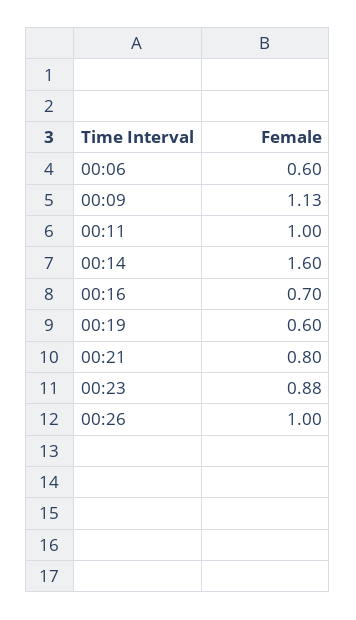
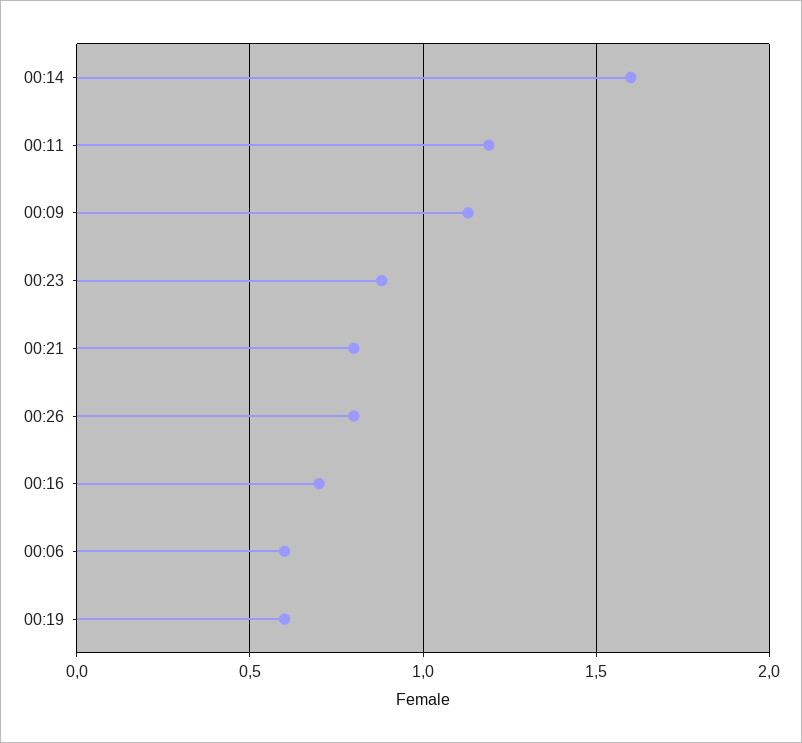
00:11: 1 -> 1.2
00:26: 1 -> 0.8

